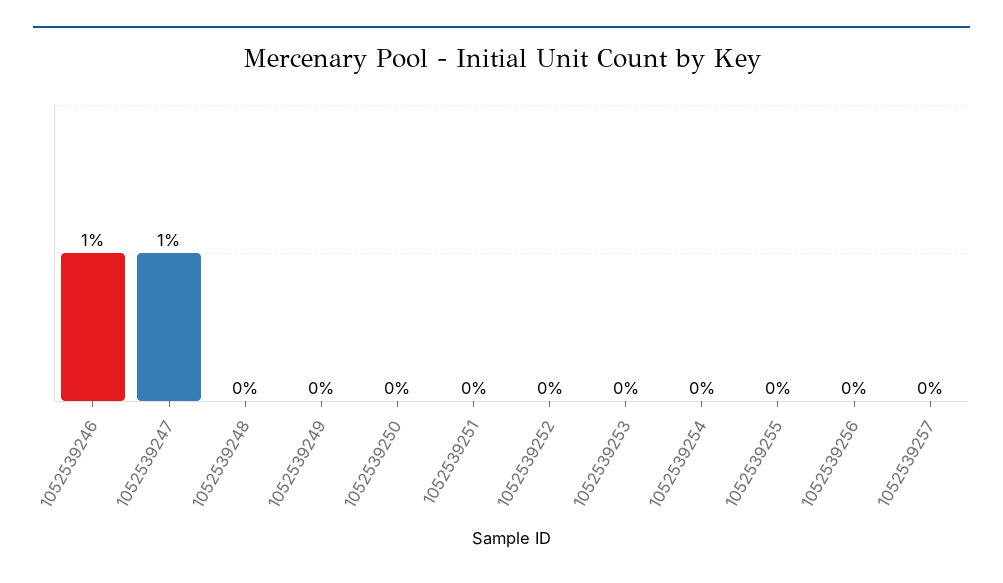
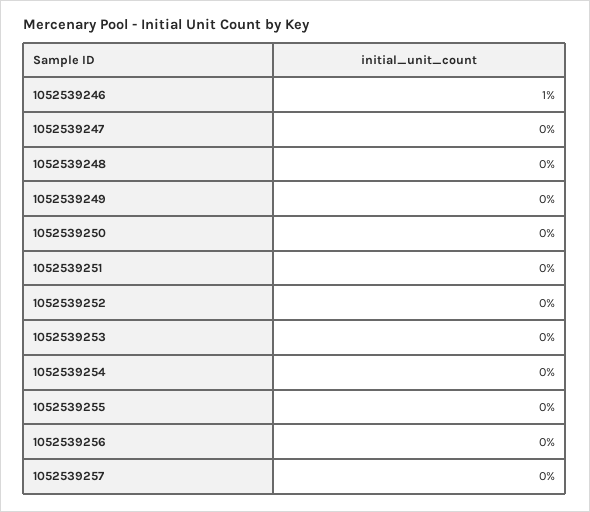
1052539247: 1 -> 0

